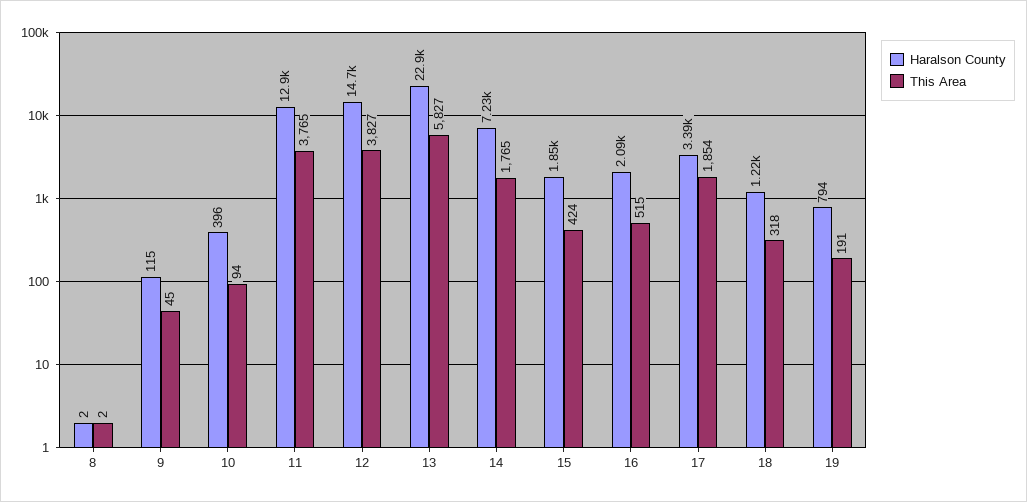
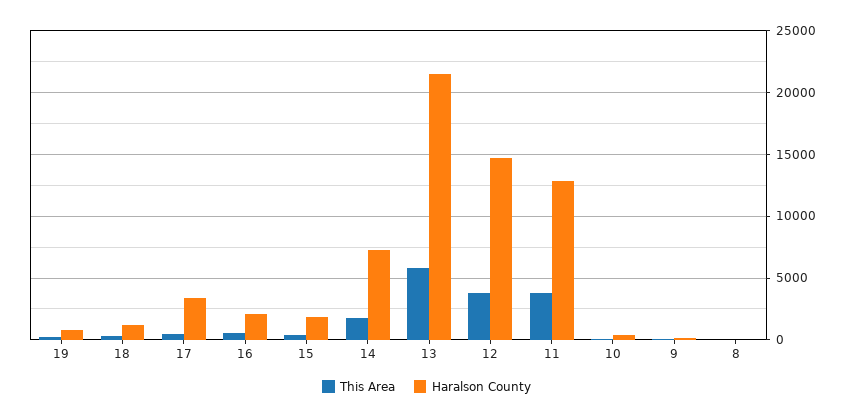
Haralson County, 13: 22900 -> 21500
This Area, 17: 1854 -> 500

